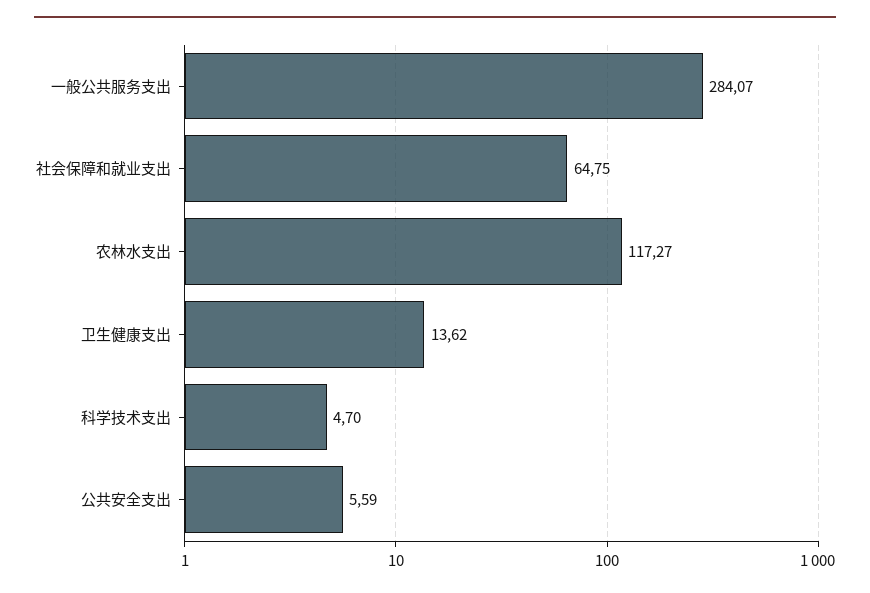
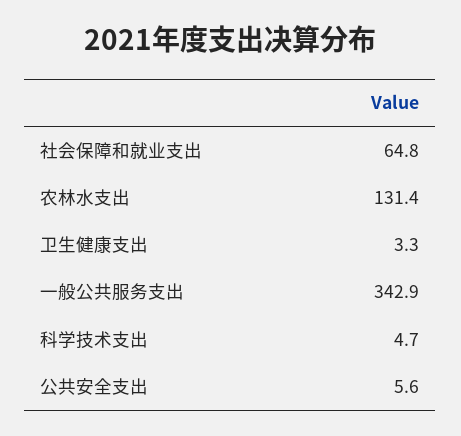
一般公共服务支出: 284.07 -> 342.9
农林水支出: 117.27 -> 131.4
卫生健康支出: 13.62 -> 3.3

